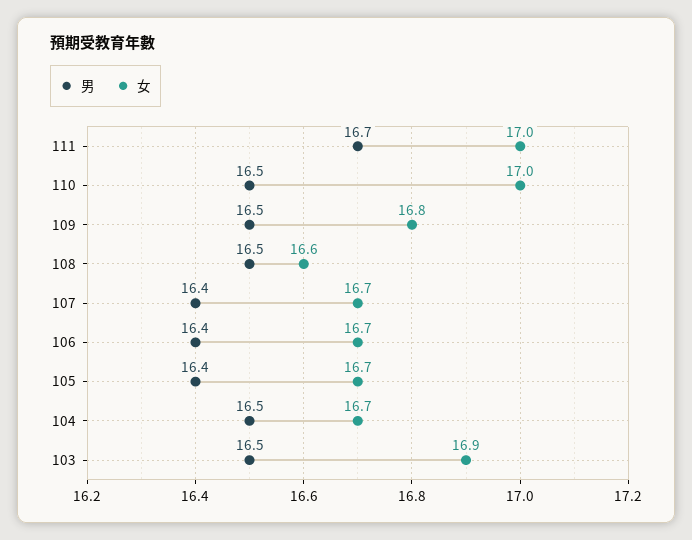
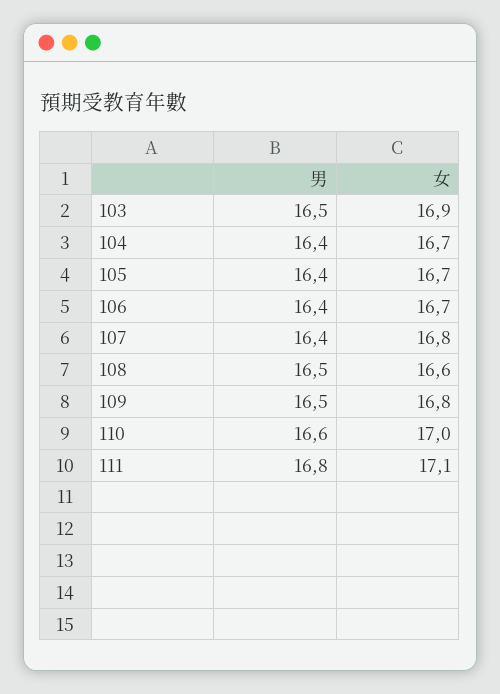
男, 111: 16.7 -> 16.8
女, 111: 17 -> 17.1
男, 110: 16.5 -> 16.6
女, 107: 16.7 -> 16.8
男, 104: 16.5 -> 16.4

